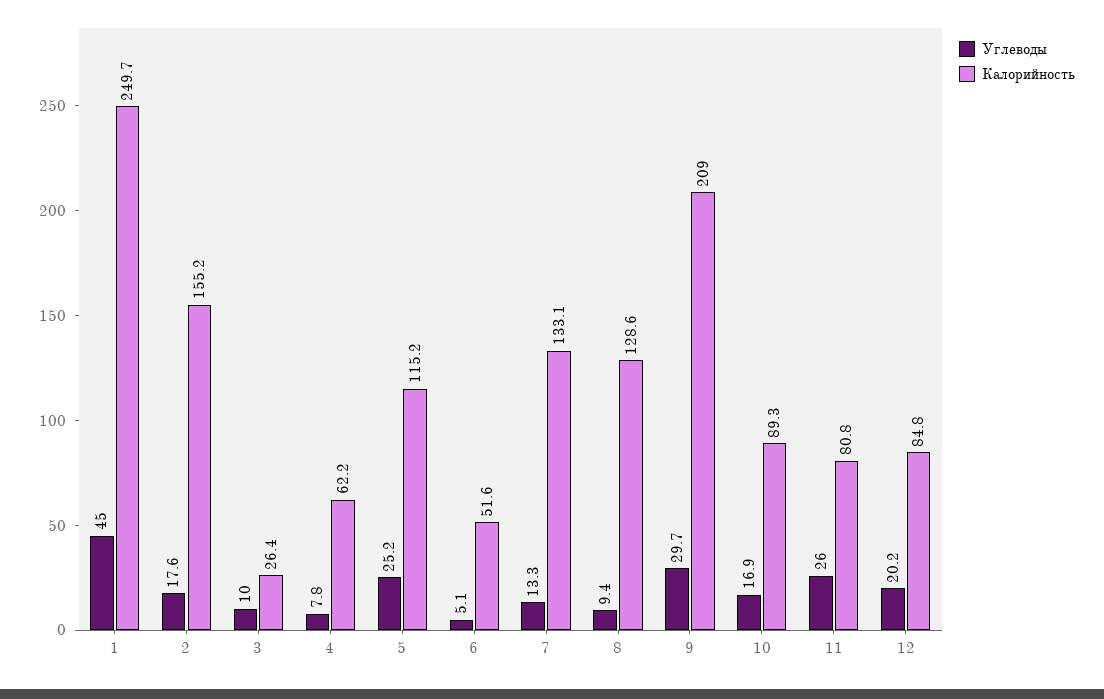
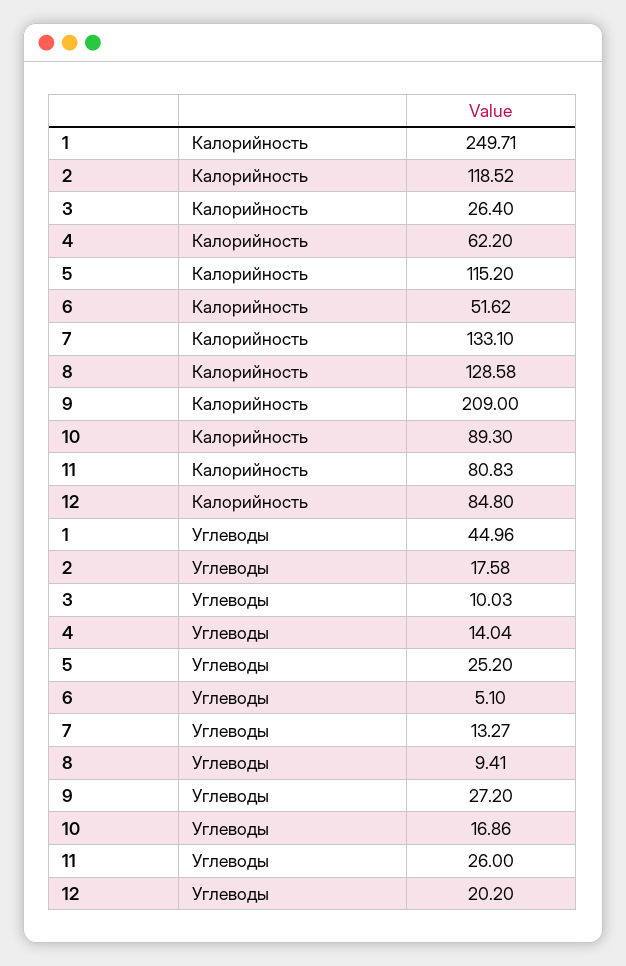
Калорийность, 2: 155.2 -> 118.52
Углеводы, 4: 7.8 -> 14.04
Углеводы, 9: 29.7 -> 27.2

